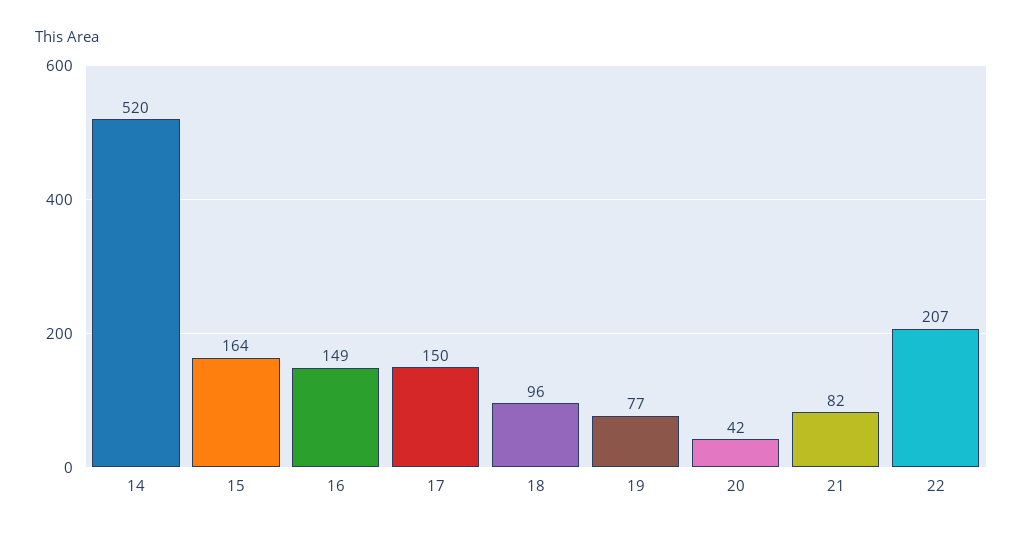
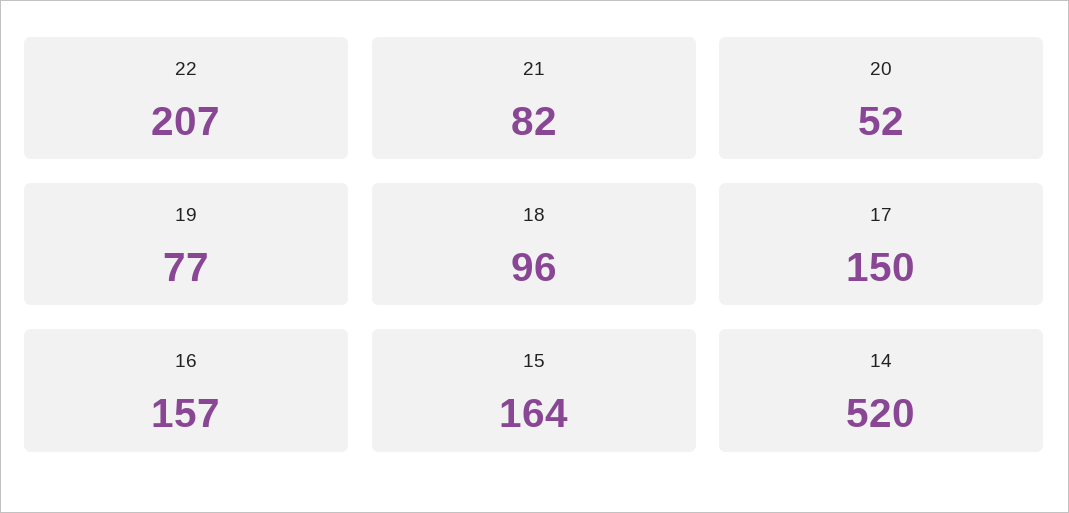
16: 149 -> 157
20: 42 -> 52

